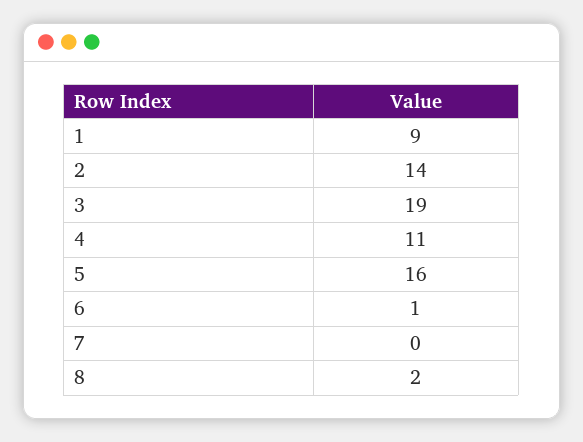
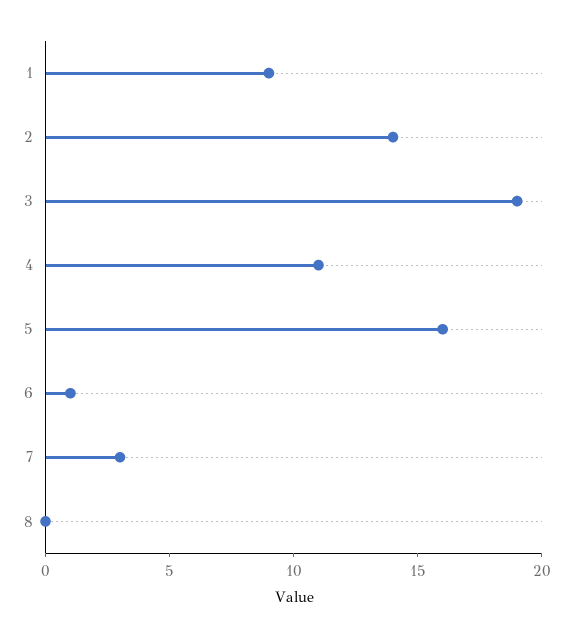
7: 0 -> 3
8: 2 -> 0

